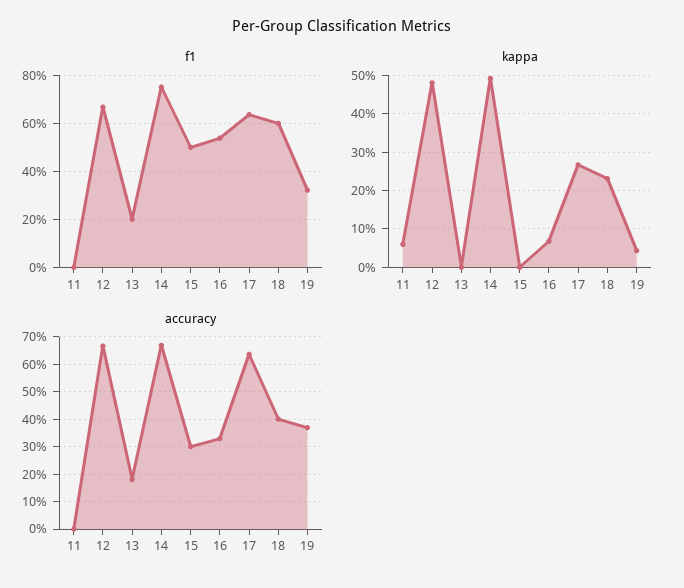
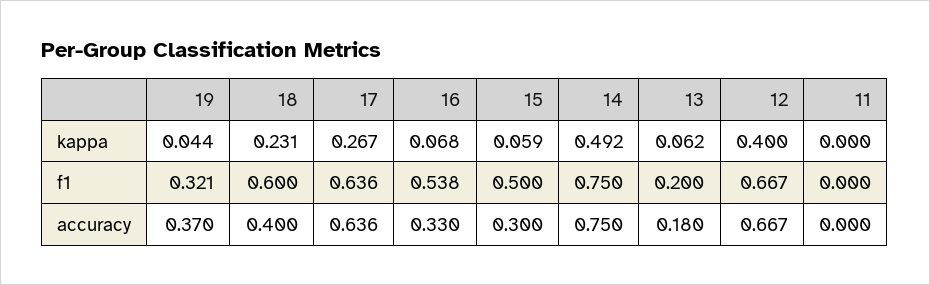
kappa, 11: 0.06 -> 0
kappa, 12: 0.48 -> 0.4
kappa, 13: 0 -> 0.062
kappa, 15: 0 -> 0.059
accuracy, 14: 0.675 -> 0.75

